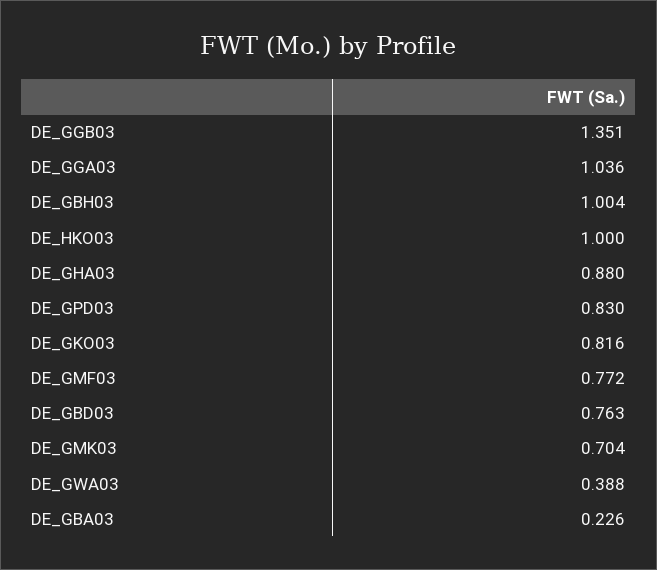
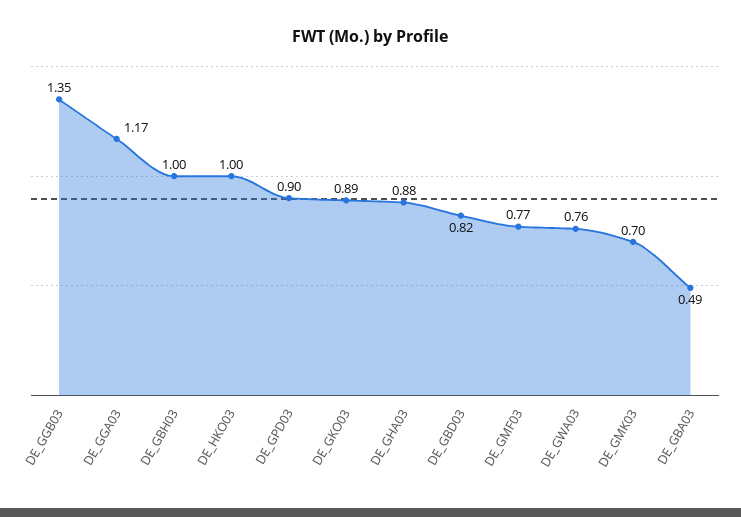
DE_GGA03: 1.036 -> 1.17
DE_GPD03: 0.83 -> 0.9
DE_GKO03: 0.816 -> 0.89
DE_GBD03: 0.763 -> 0.82
DE_GWA03: 0.388 -> 0.76
DE_GBA03: 0.226 -> 0.49

